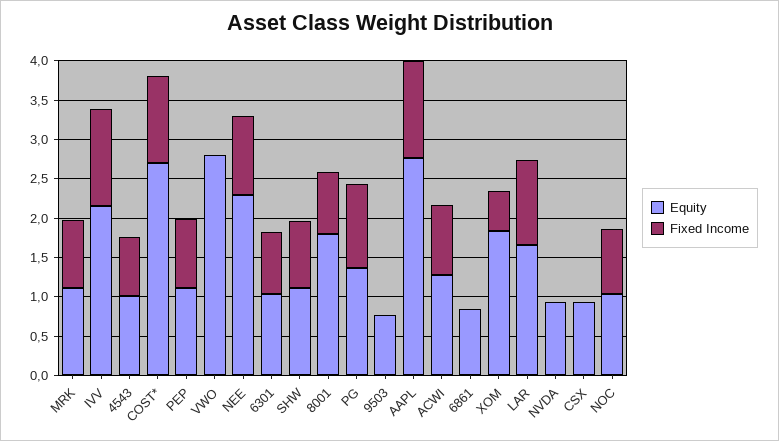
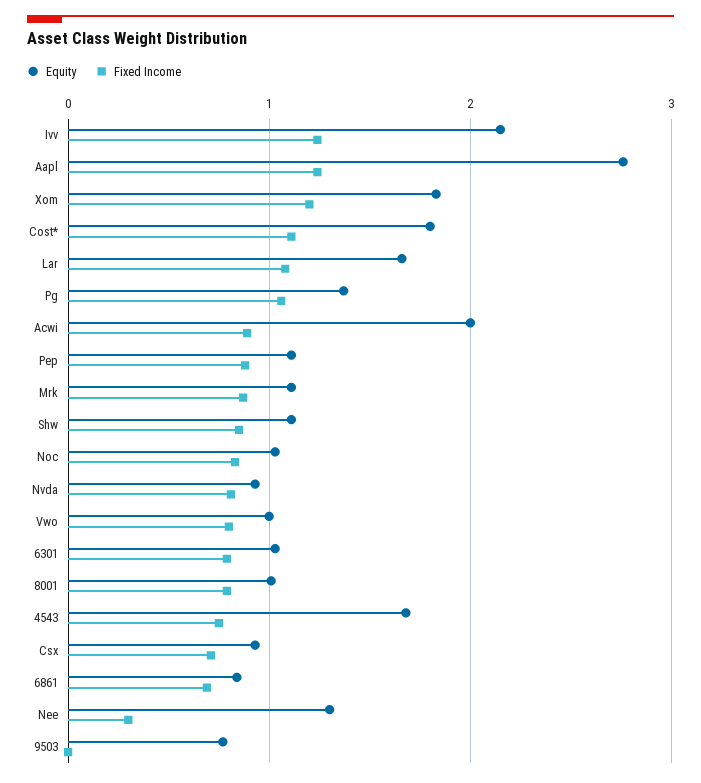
Equity, 4543: 1 -> 1.7
Equity, COST*: 2.75 -> 1.8
Equity, VWO: 2.75 -> 1
Fixed Income, VWO: 0 -> 0.8
Equity, NEE: 2.25 -> 1.3
Fixed Income, NEE: 1 -> 0.3
Equity, 8001: 1.75 -> 1
Equity, ACWI: 1.25 -> 2
Fixed Income, 6861: 0 -> 0.7
Fixed Income, XOM: 0.5 -> 1.2
Fixed Income, NVDA: 0 -> 0.8
Fixed Income, CSX: 0 -> 0.7

